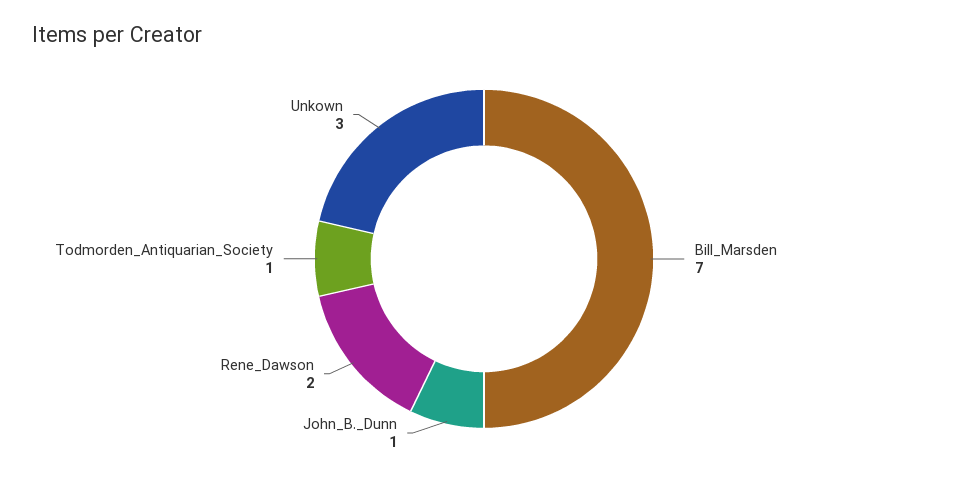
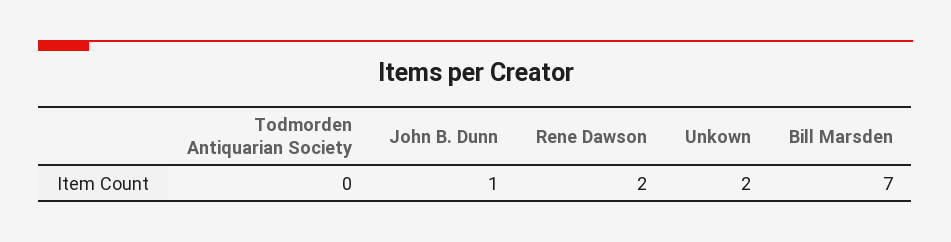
Todmorden_Antiquarian_Society: 1 -> 0
Unkown: 3 -> 2

